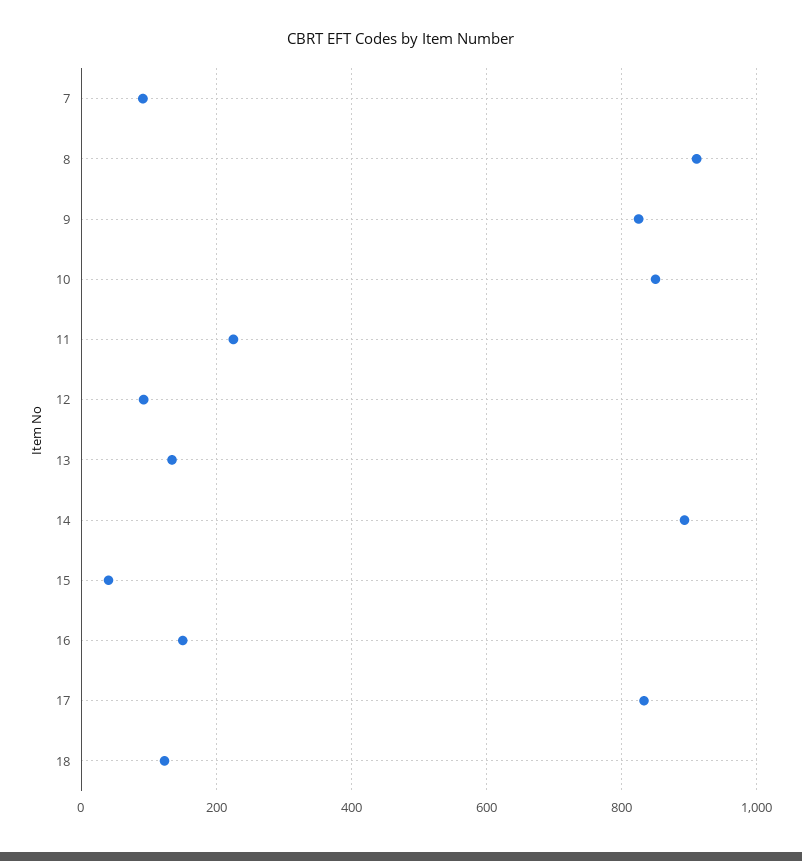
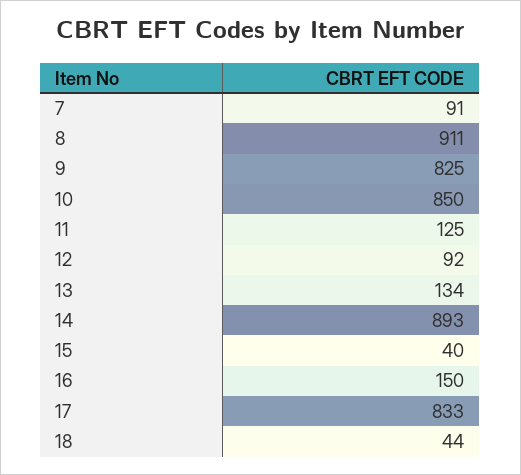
11: 220 -> 125
18: 120 -> 44

